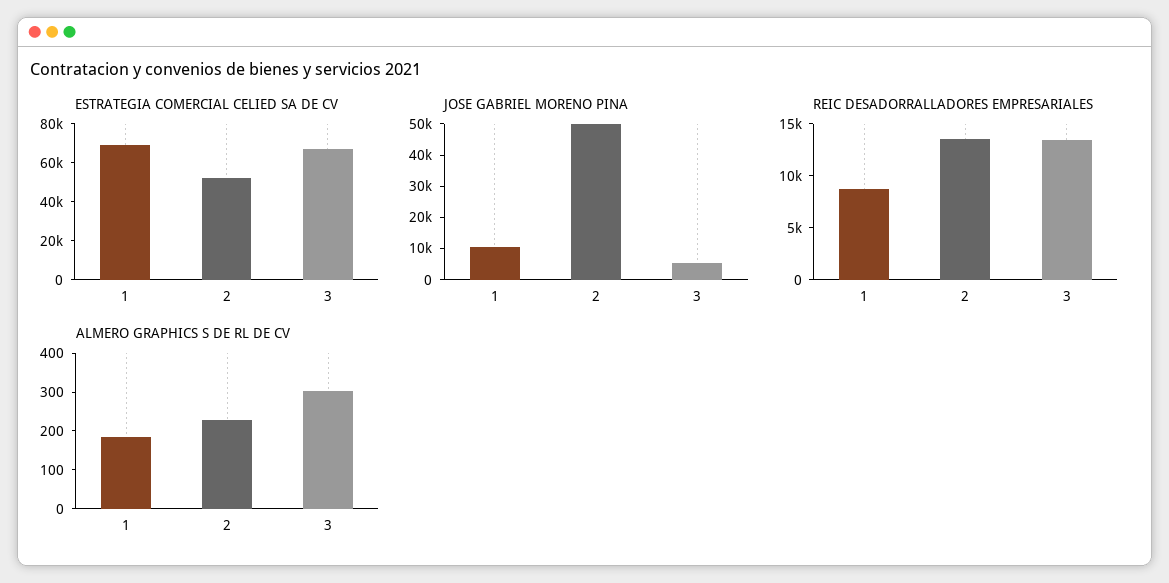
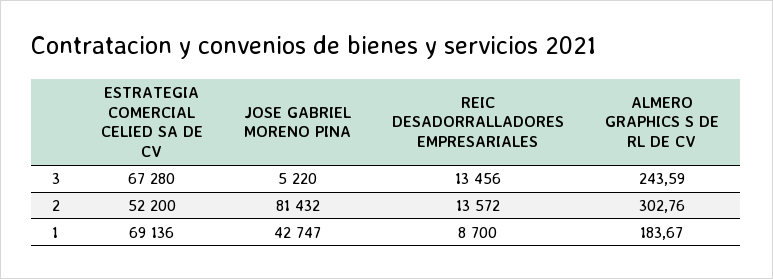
JOSE GABRIEL MORENO PINA, 1: 10000 -> 42747
JOSE GABRIEL MORENO PINA, 2: 50000 -> 81432
ALMERO GRAPHICS S DE RL DE CV, 2: 225 -> 302.76
ALMERO GRAPHICS S DE RL DE CV, 3: 300 -> 243.59

